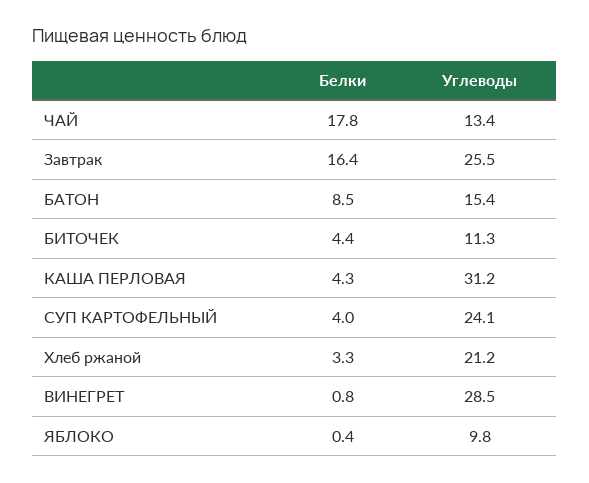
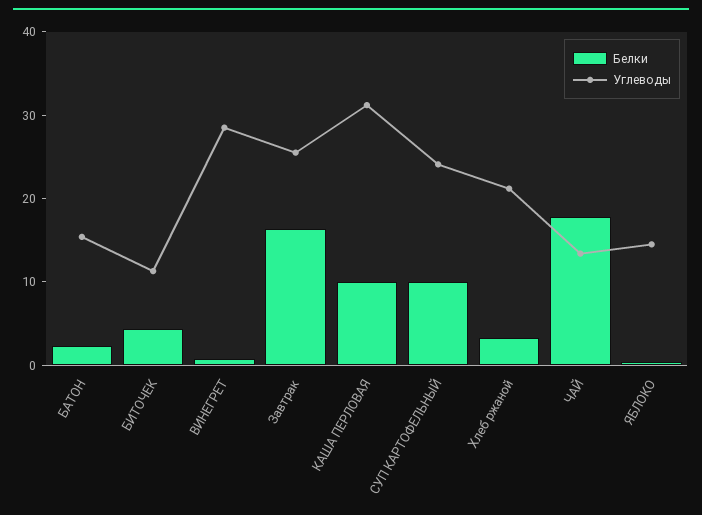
Белки, БАТОН: 8.5 -> 2
Белки, КАША ПЕРЛОВАЯ: 4.3 -> 10
Белки, СУП КАРТОФЕЛЬНЫЙ: 4 -> 10
Углеводы, ЯБЛОКО: 9.8 -> 14

